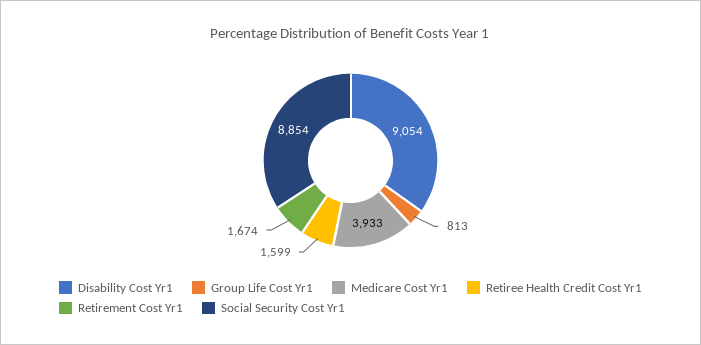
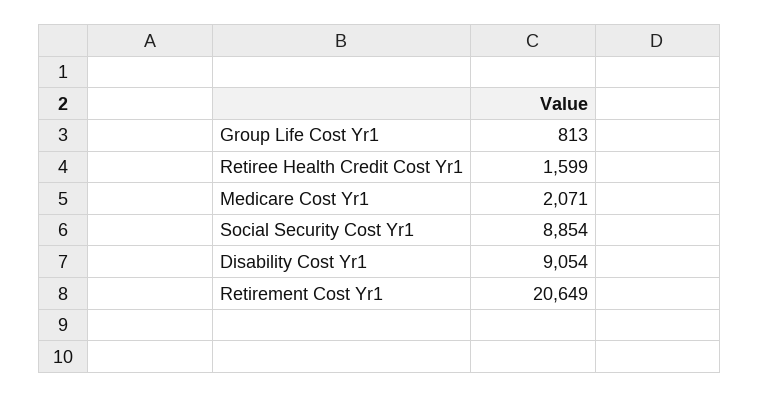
Medicare Cost Yr1: 3933 -> 2071
Retirement Cost Yr1: 1674 -> 20649

